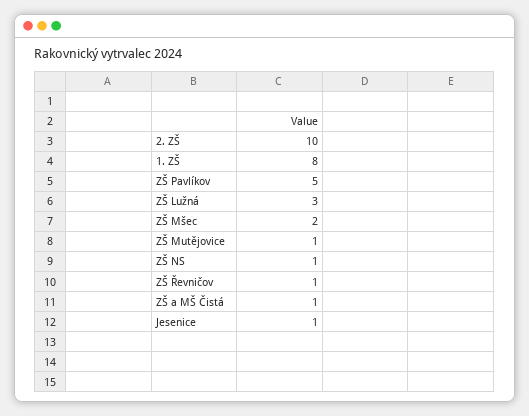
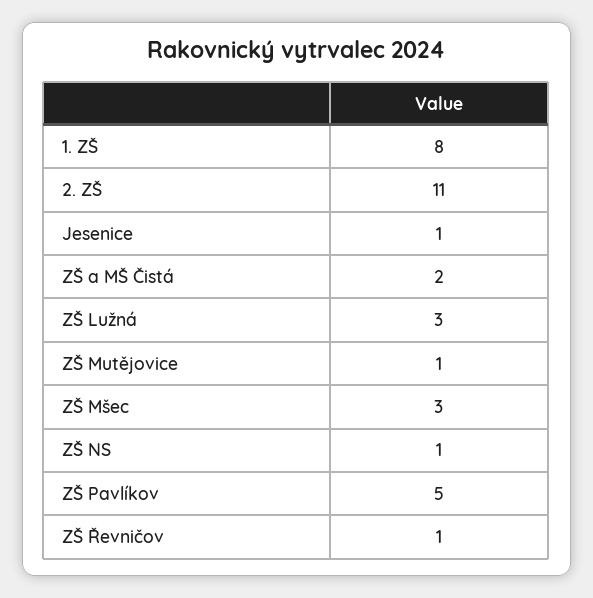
2. ZŠ: 10 -> 11
ZŠ Mšec: 2 -> 3
ZŠ a MŠ Čistá: 1 -> 2

